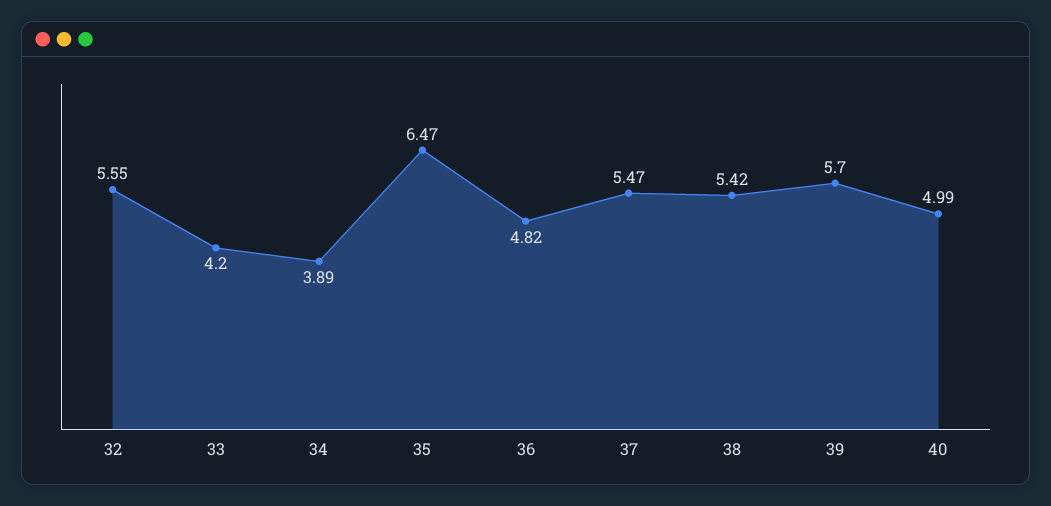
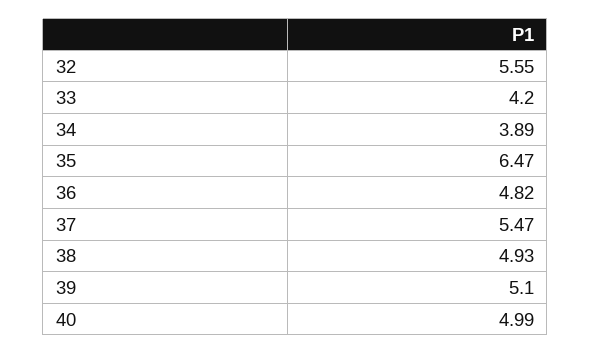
38: 5.42 -> 4.93
39: 5.7 -> 5.1

